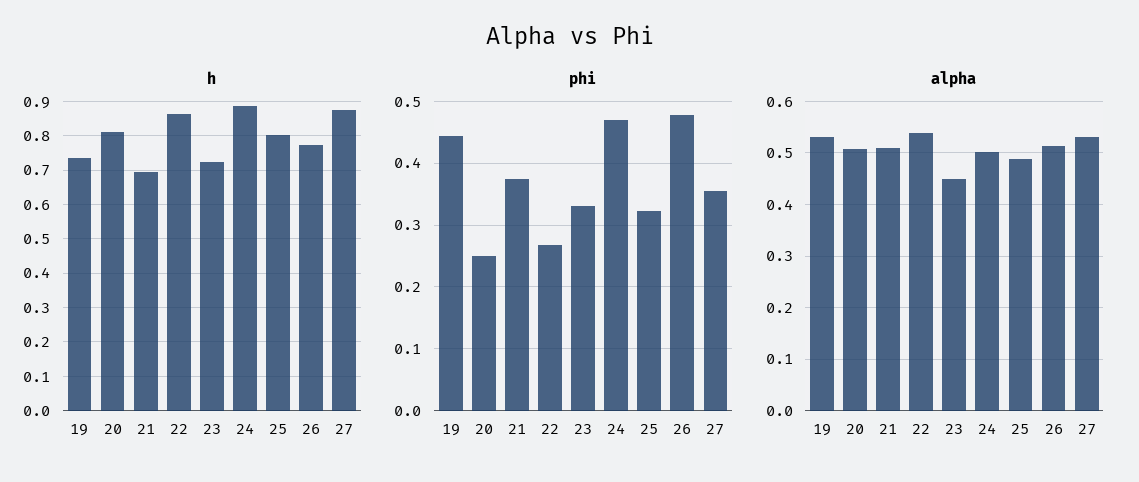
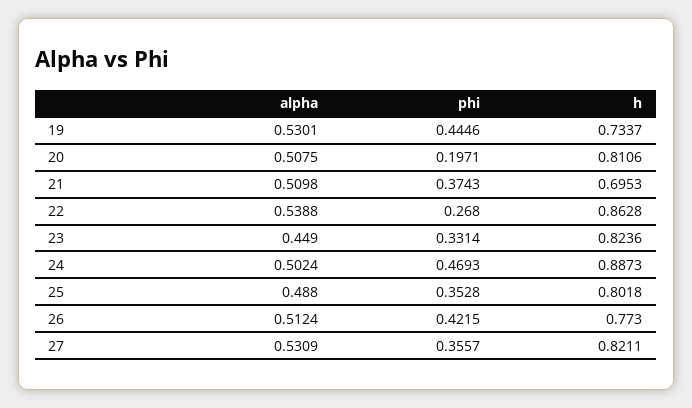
h, 23: 0.72 -> 0.8236
h, 27: 0.88 -> 0.8211
phi, 20: 0.25 -> 0.1971
phi, 25: 0.32 -> 0.3528
phi, 26: 0.48 -> 0.4215

